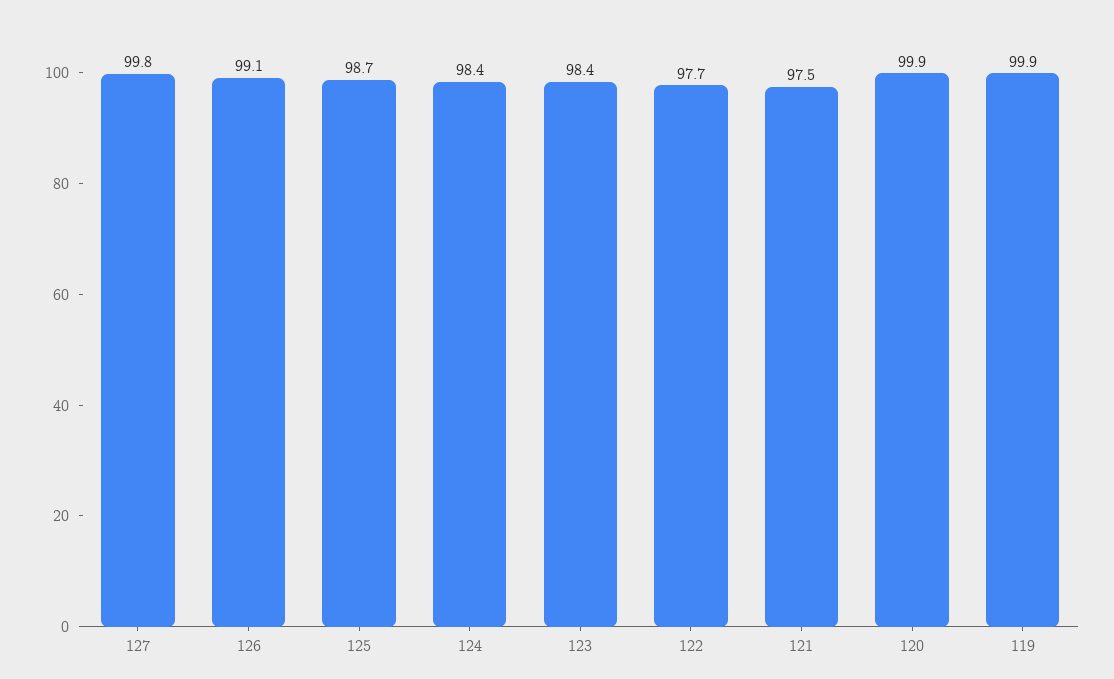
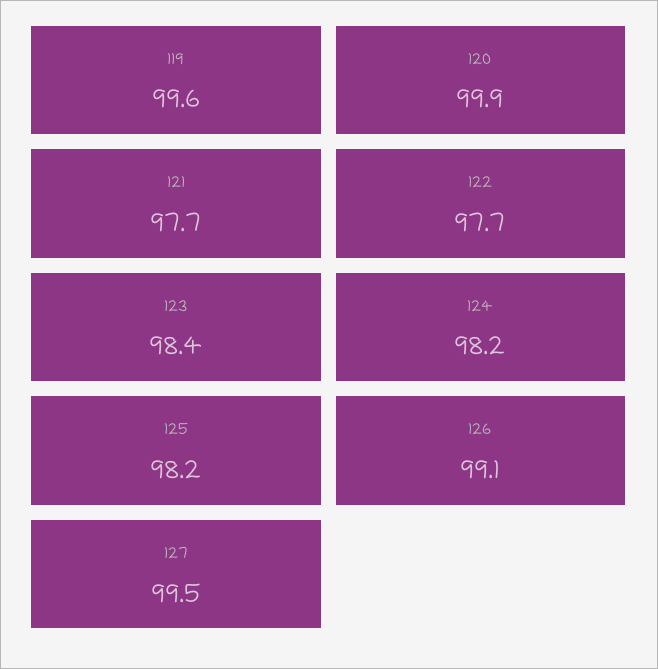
127: 99.8 -> 99.5
125: 98.7 -> 98.2
124: 98.4 -> 98.2
121: 97.5 -> 97.7
119: 99.9 -> 99.6

